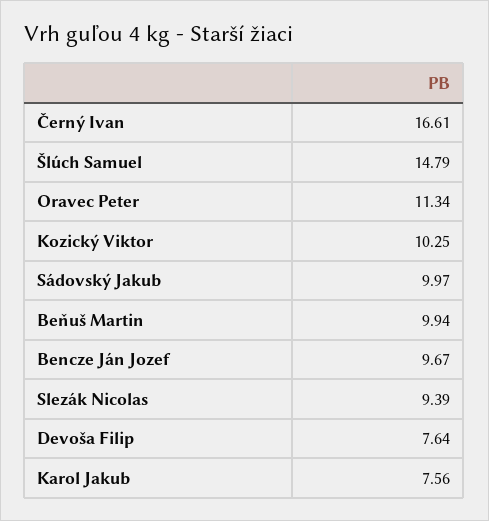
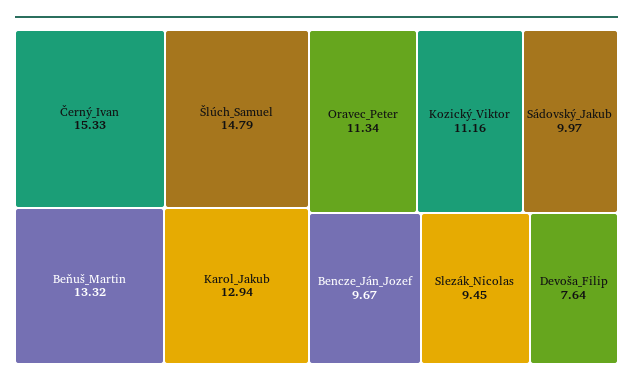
Černý Ivan: 16.61 -> 15.33
Kozický Viktor: 10.25 -> 11.16
Beňuš Martin: 9.94 -> 13.32
Slezák Nicolas: 9.39 -> 9.45
Karol Jakub: 7.56 -> 12.94

